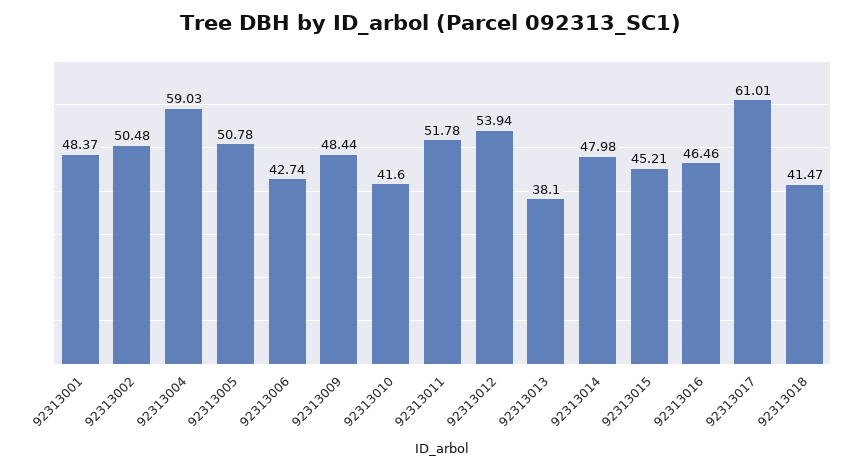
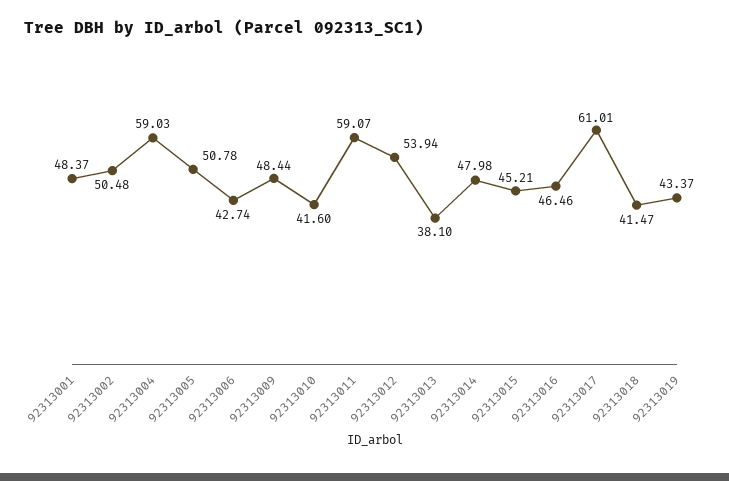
92313011: 51.78 -> 59.07
92313019: none -> 43.37

